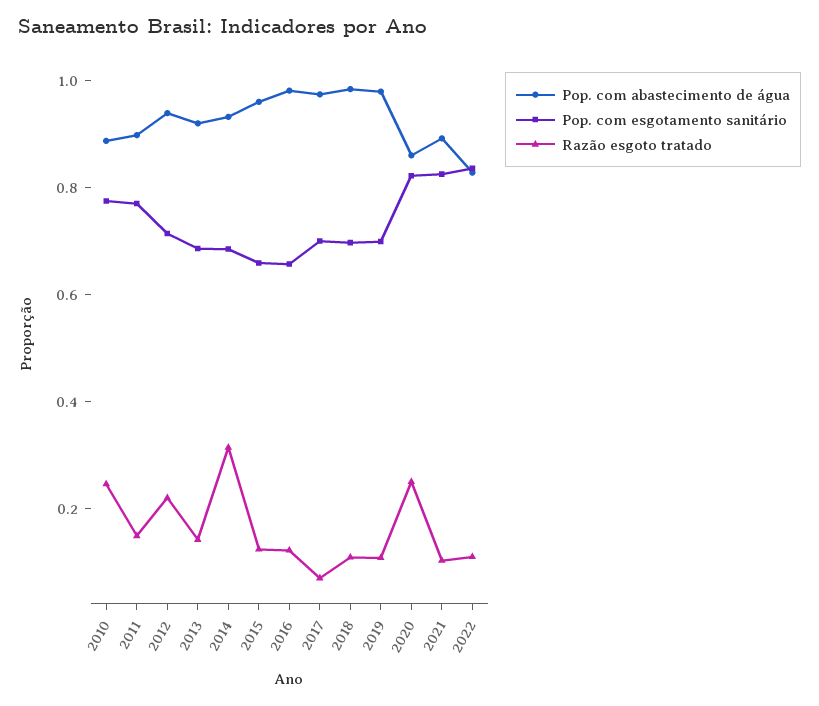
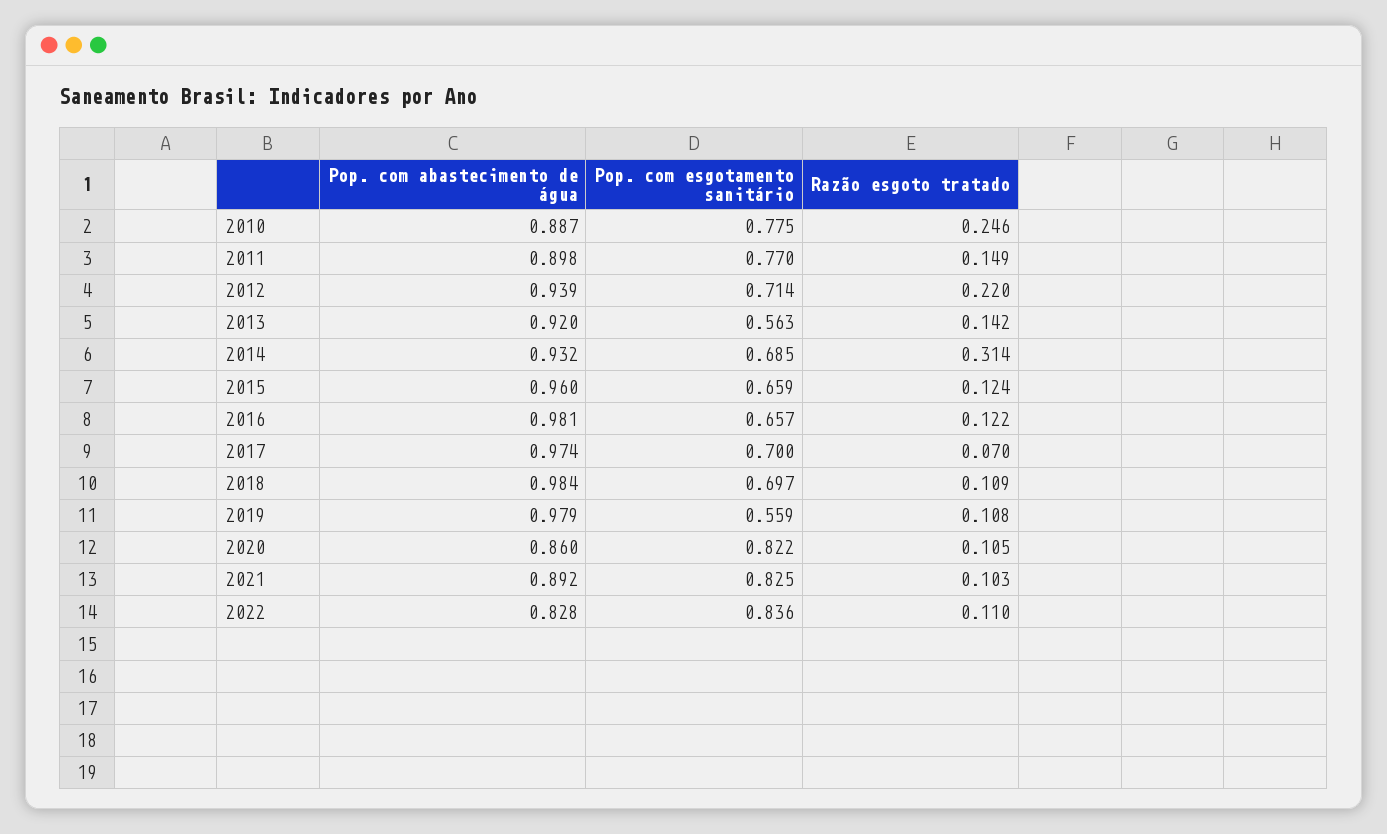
Pop. com esgotamento sanitário, 2013: 0.7 -> 0.563
Pop. com esgotamento sanitário, 2019: 0.7 -> 0.559
Razão esgoto tratado, 2020: 0.25 -> 0.105

